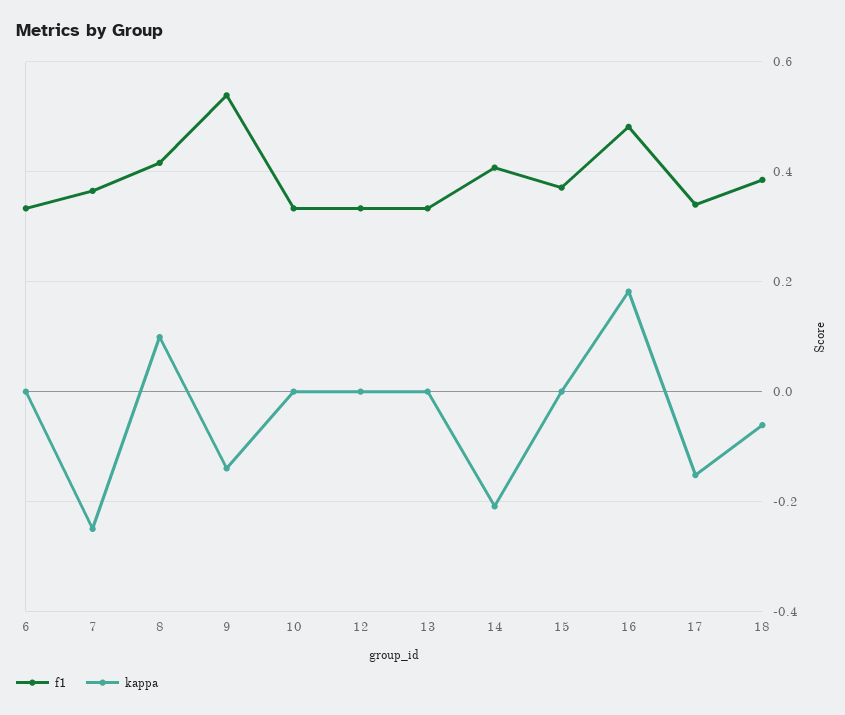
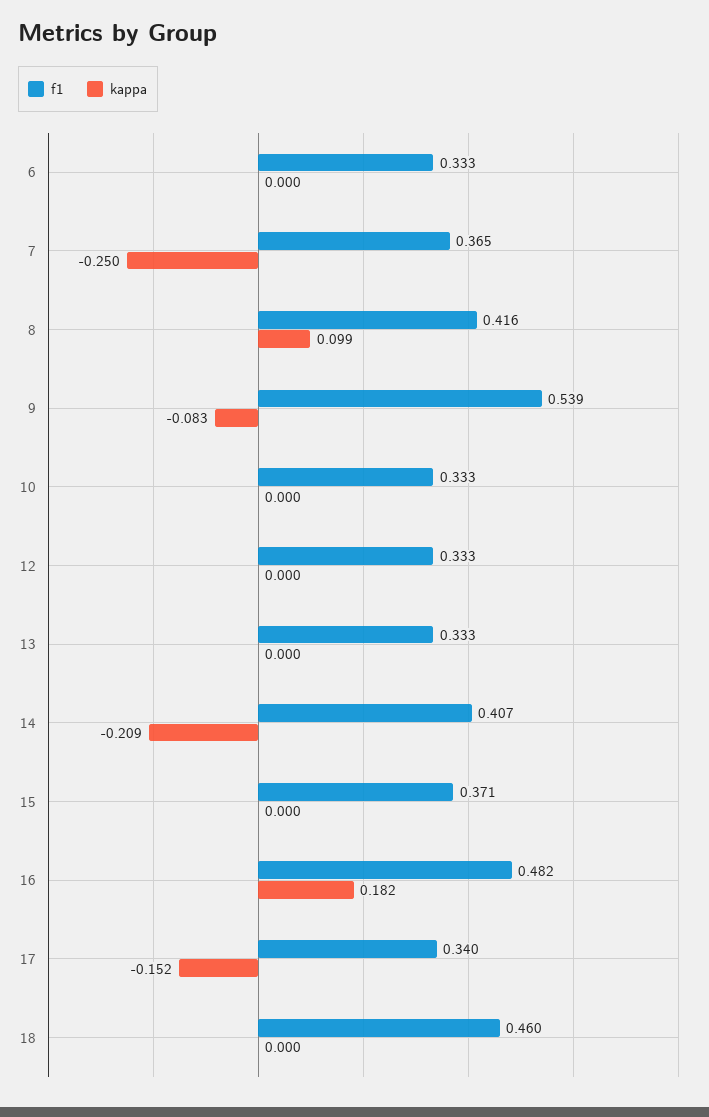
kappa, 9: -0.14 -> -0.083
f1, 18: 0.38 -> 0.46
kappa, 18: -0.06 -> 0

